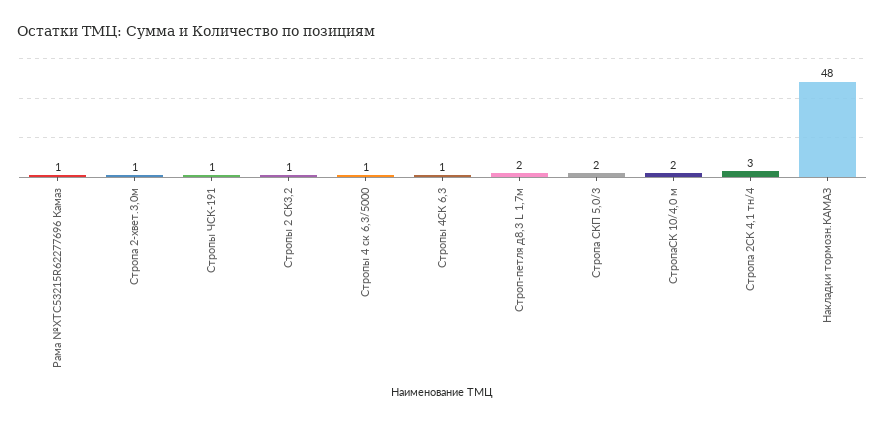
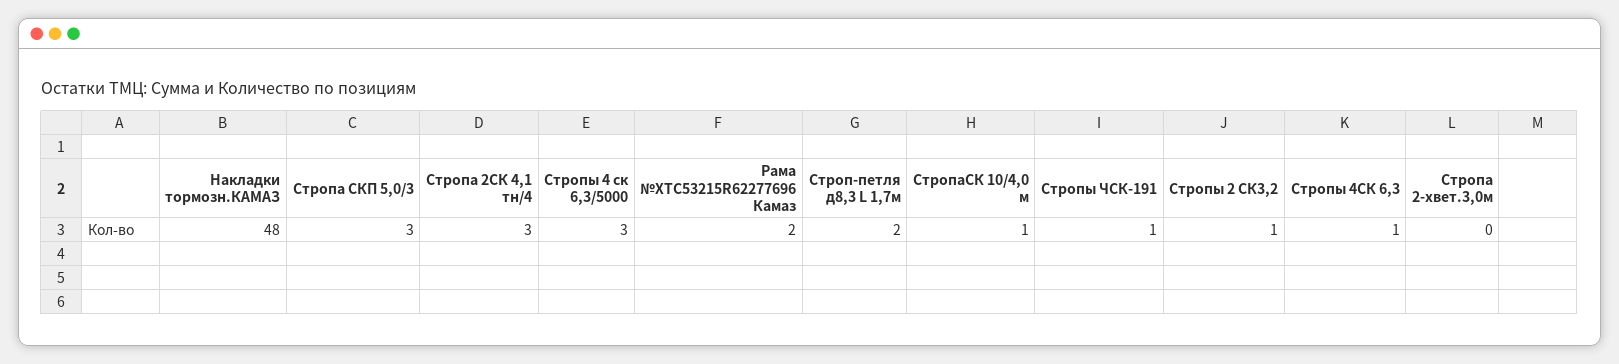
Рама №ХТС53215R62277696 Камаз: 1 -> 2
Стропа 2-хвет.3,0м: 1 -> 0
Стропы 4 ск 6,3/5000: 1 -> 3
Стропа СКП 5,0/3: 2 -> 3
СтропаСК 10/4,0 м: 2 -> 1

